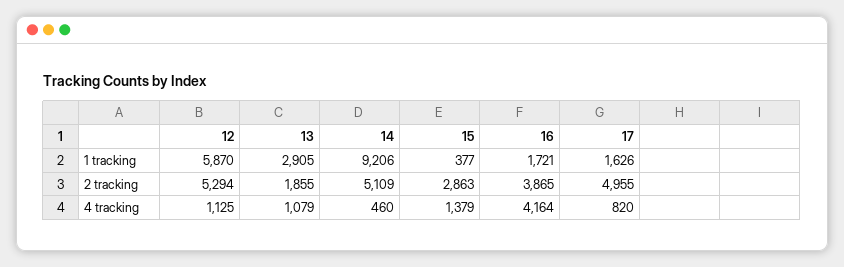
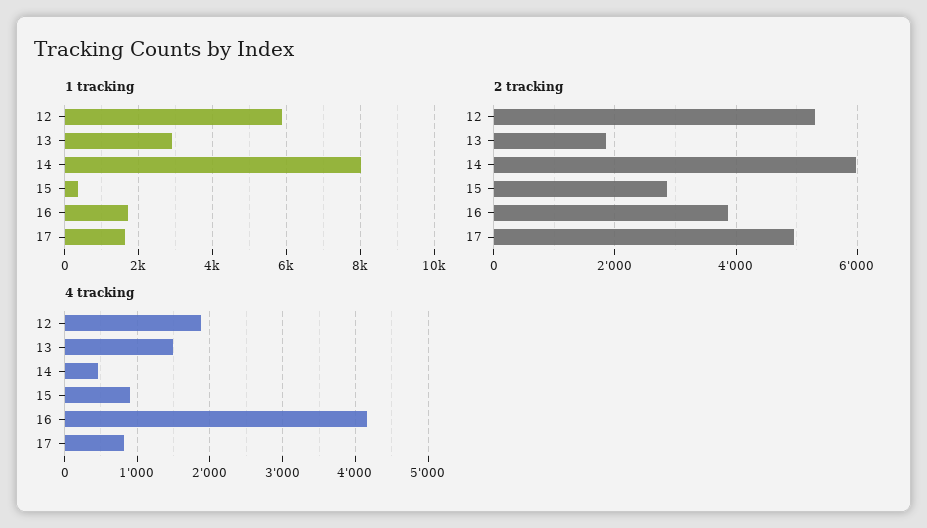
1 tracking, 14: 9206 -> 8000
2 tracking, 14: 5109 -> 6000
4 tracking, 12: 1125 -> 1900
4 tracking, 13: 1079 -> 1500
4 tracking, 15: 1379 -> 900

